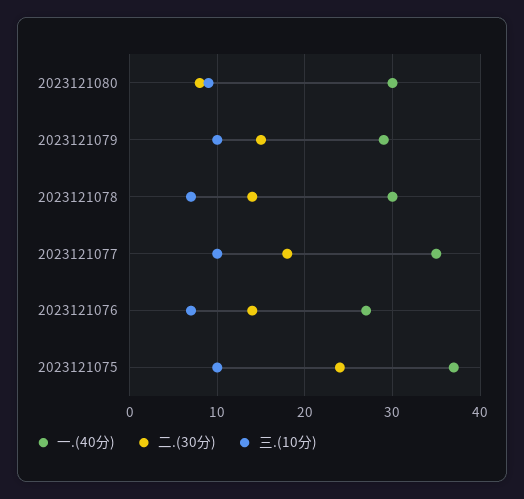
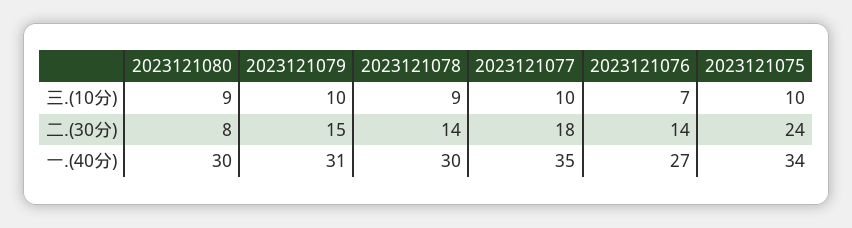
一.(40分), 2023121079: 29 -> 31
三.(10分), 2023121078: 7 -> 9
一.(40分), 2023121075: 37 -> 34

